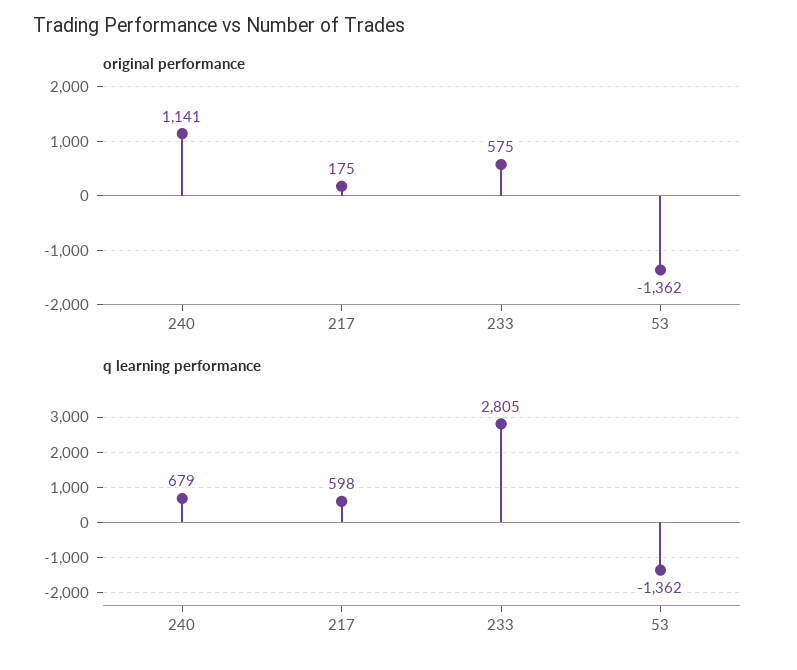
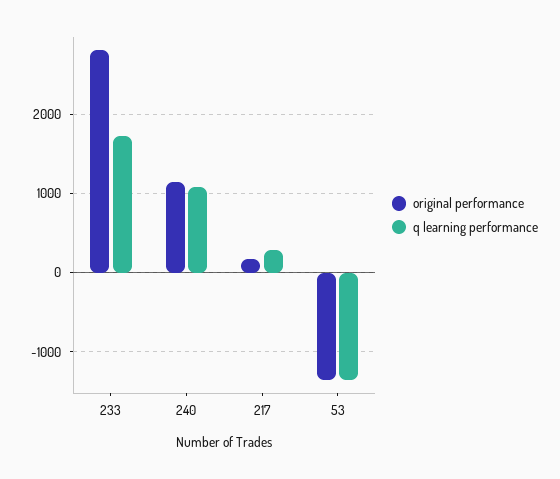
original performance, 233: 575 -> 2800
q learning performance, 240: 679 -> 1100
q learning performance, 217: 598 -> 300
q learning performance, 233: 2805 -> 1700

